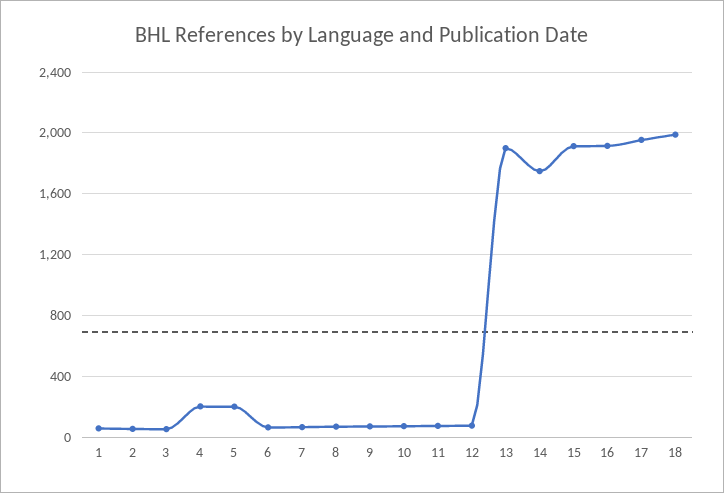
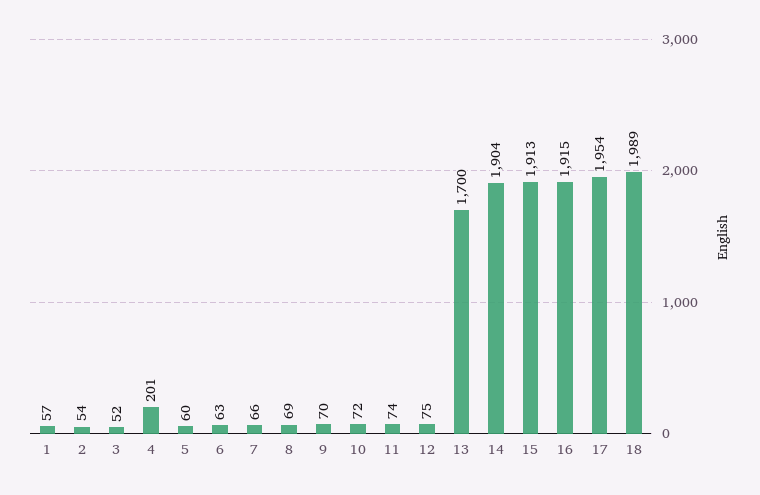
5: 200 -> 60
13: 1900 -> 1700
14: 1750 -> 1904

